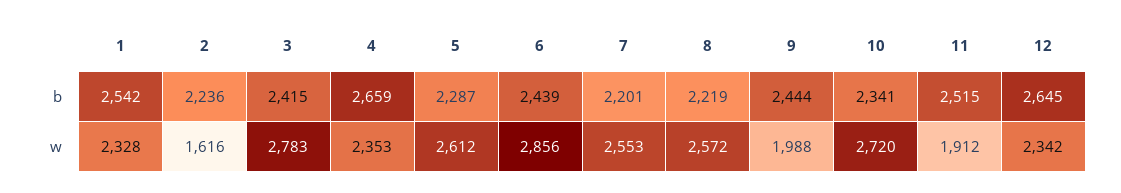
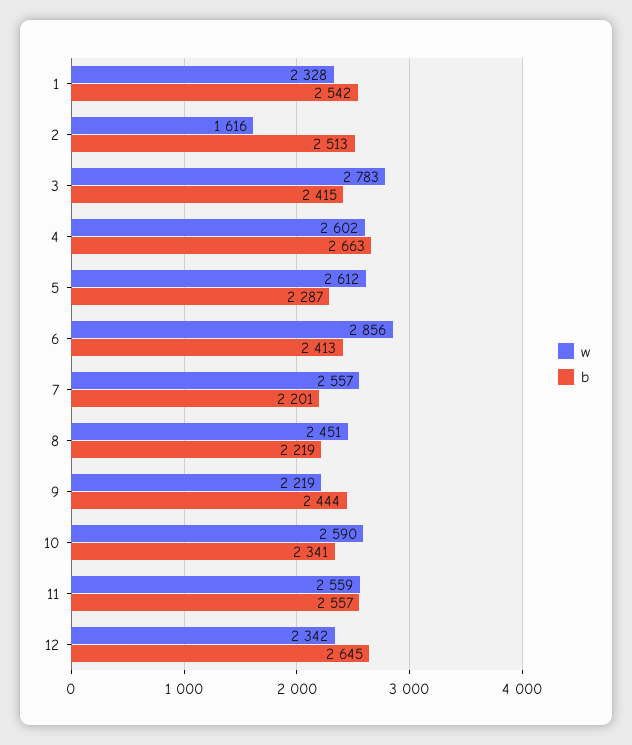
b, 2: 2236 -> 2513
b, 4: 2659 -> 2663
b, 6: 2439 -> 2413
b, 11: 2515 -> 2557
w, 4: 2353 -> 2602
w, 7: 2553 -> 2557
w, 8: 2572 -> 2451
w, 9: 1988 -> 2219
w, 10: 2720 -> 2590
w, 11: 1912 -> 2559

